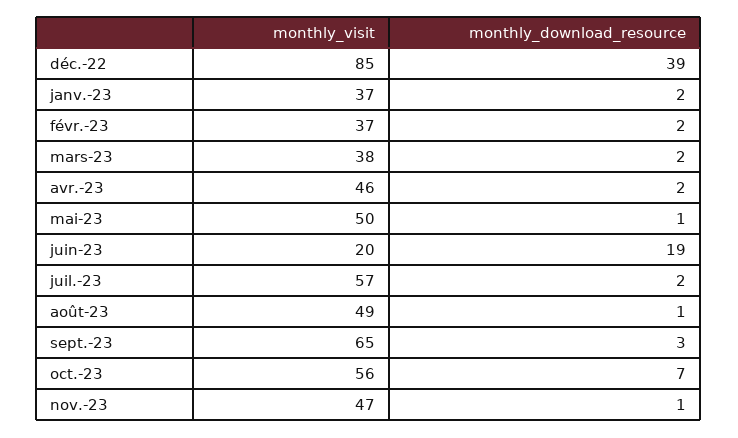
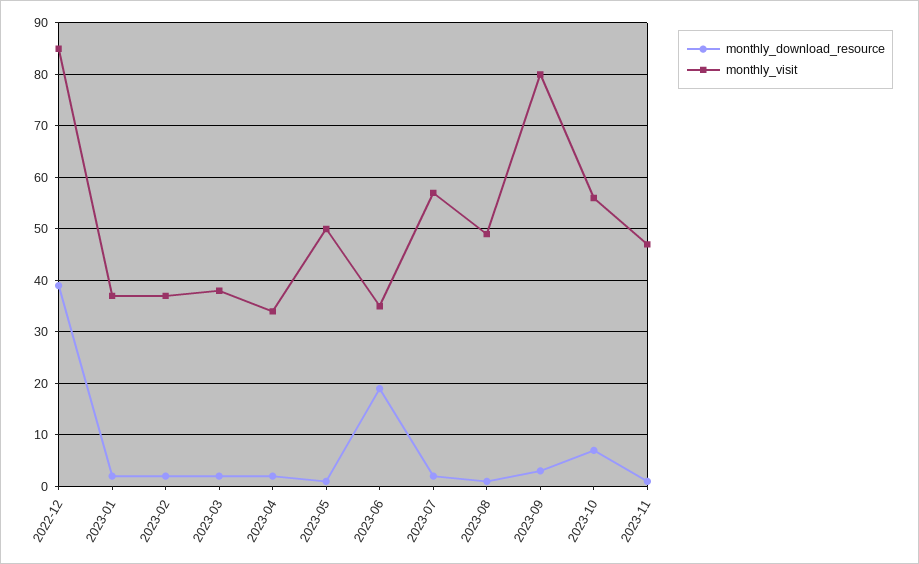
monthly_visit, avr.-23: 46 -> 35
monthly_visit, juin-23: 20 -> 35
monthly_visit, sept.-23: 65 -> 80

